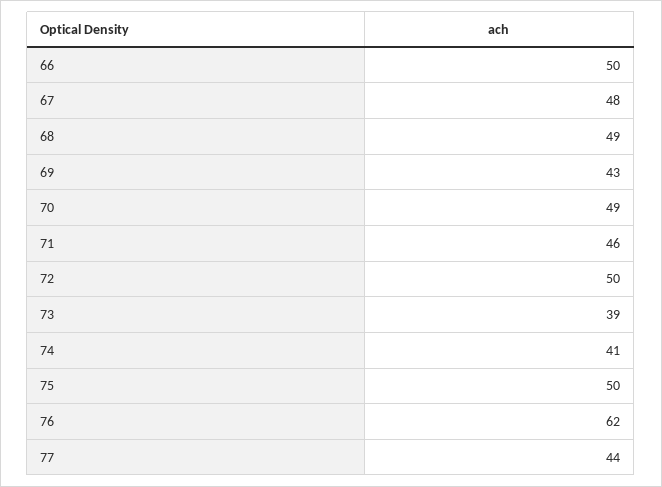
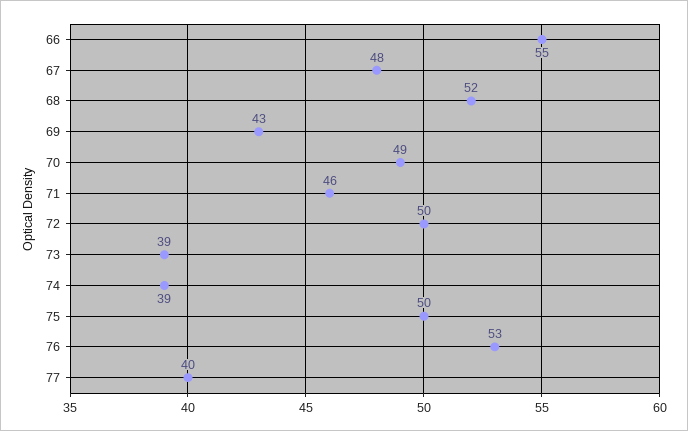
66: 50 -> 55
68: 49 -> 52
74: 41 -> 39
76: 62 -> 53
77: 44 -> 40

